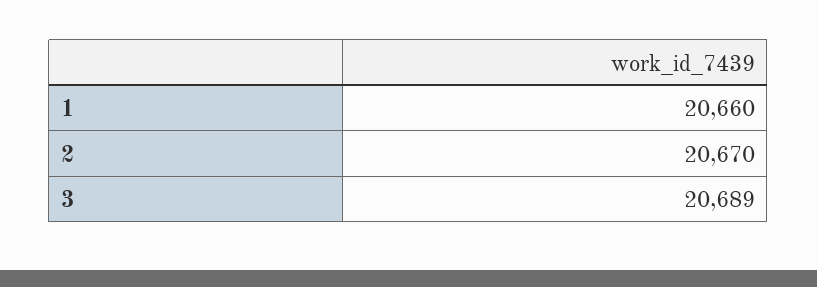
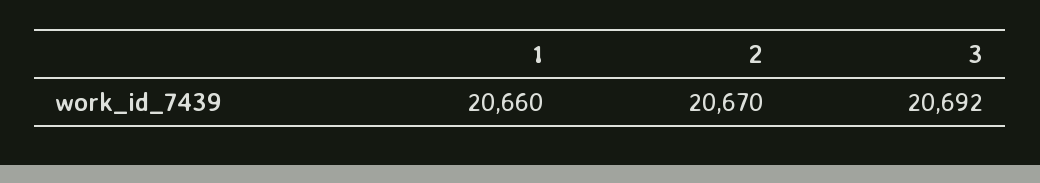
3: 20689 -> 20692

